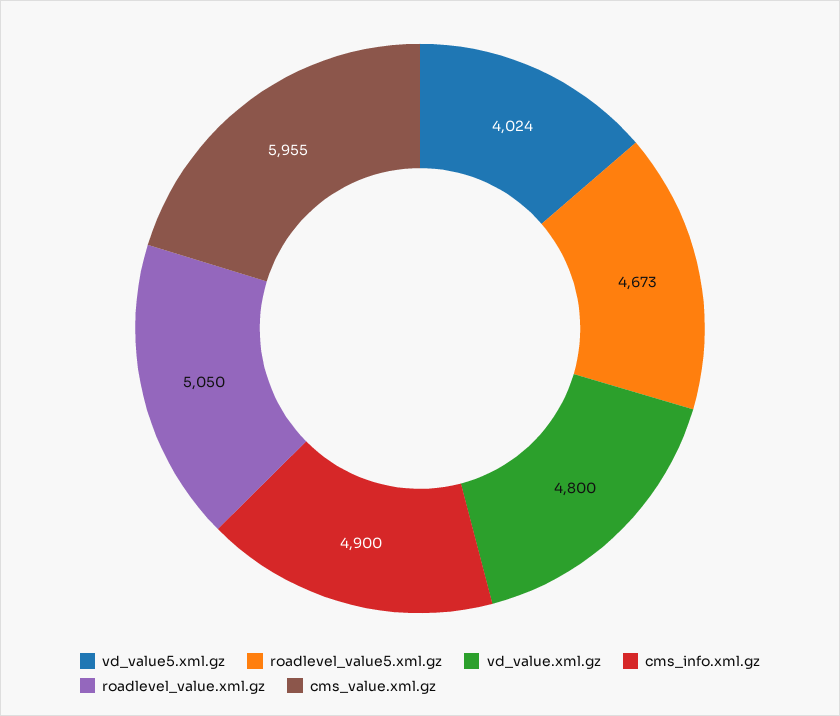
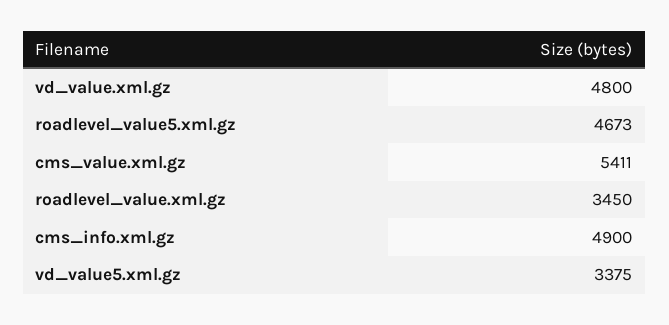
vd_value5.xml.gz: 4024 -> 3375
roadlevel_value.xml.gz: 5050 -> 3450
cms_value.xml.gz: 5955 -> 5411

